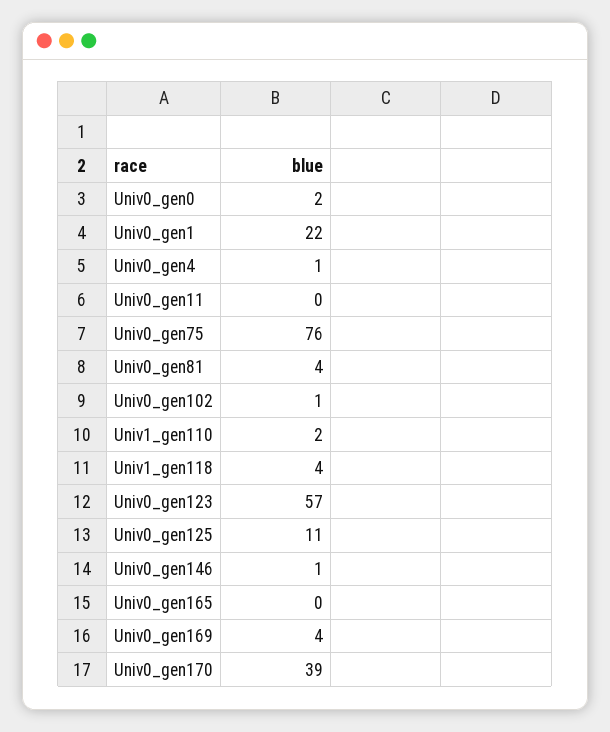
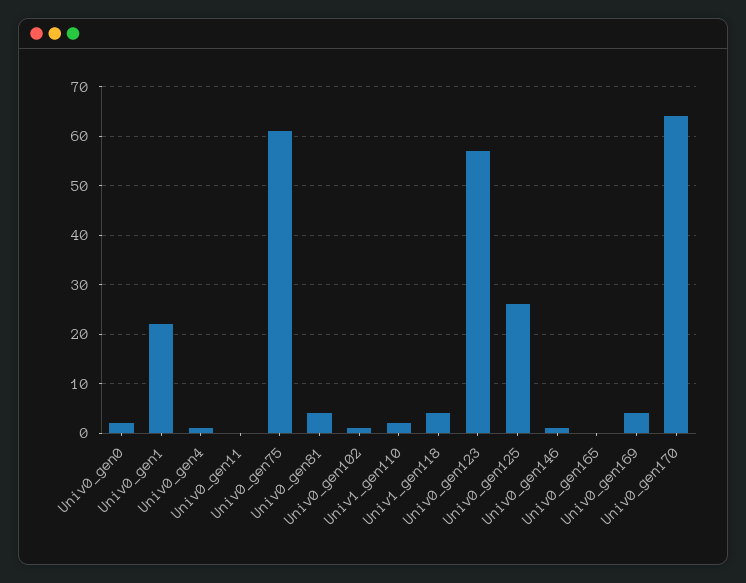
Univ0_gen75: 76 -> 60
Univ0_gen125: 11 -> 25
Univ0_gen170: 39 -> 65

